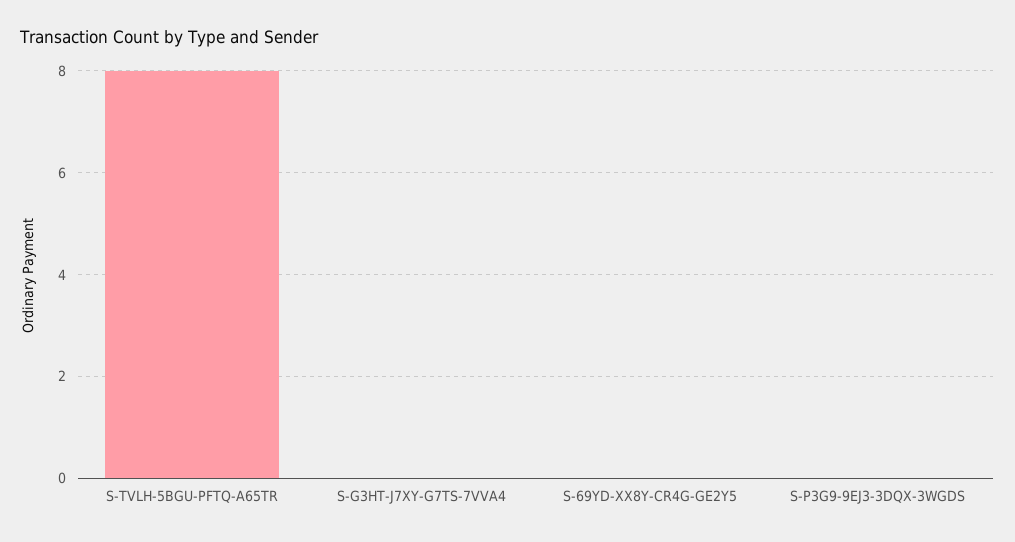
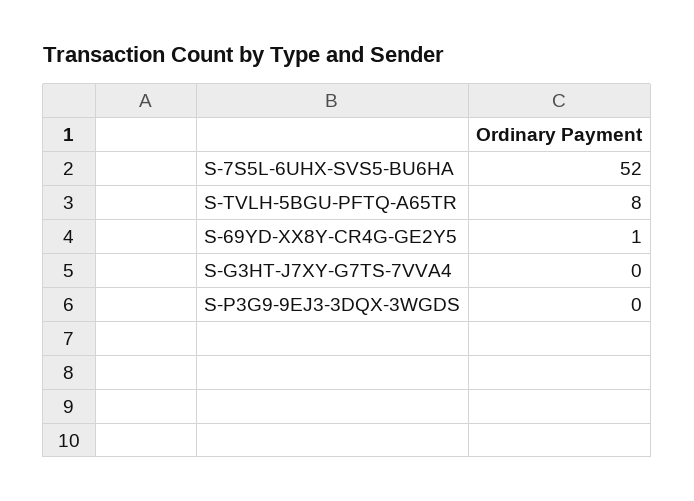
S-69YD-XX8Y-CR4G-GE2Y5: 0 -> 1
S-7S5L-6UHX-SVS5-BU6HA: none -> 52

